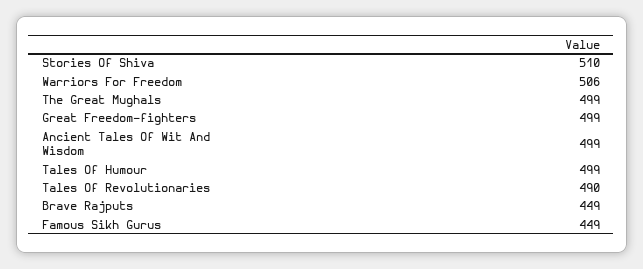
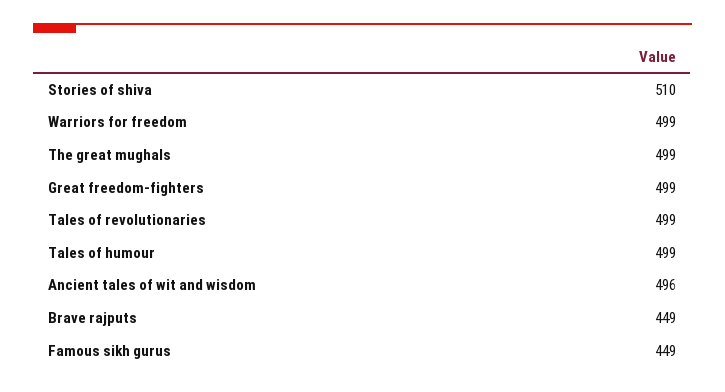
Warriors For Freedom: 506 -> 499
Ancient Tales Of Wit And Wisdom: 499 -> 496
Tales Of Revolutionaries: 490 -> 499

